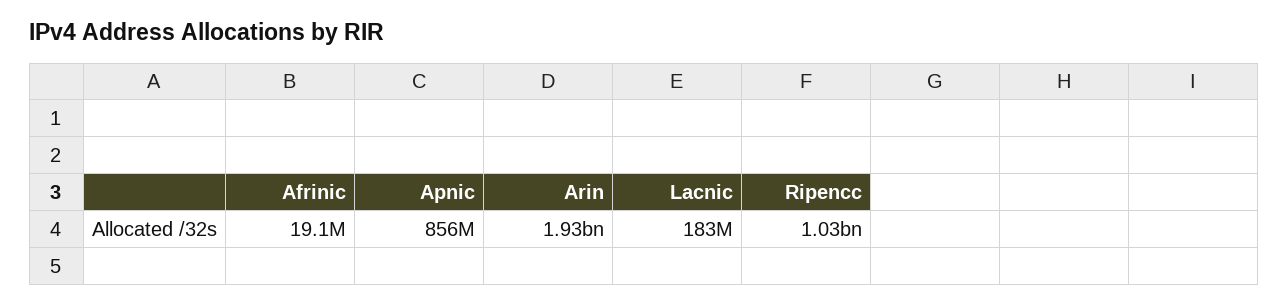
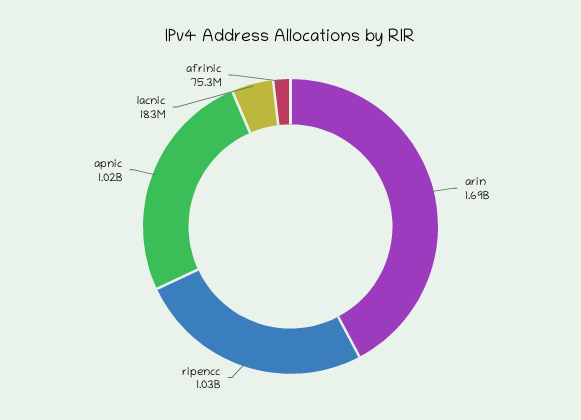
Afrinic: 19100000 -> 75300000
Apnic: 856000000 -> 1020000000
Arin: 1930000000 -> 1690000000

